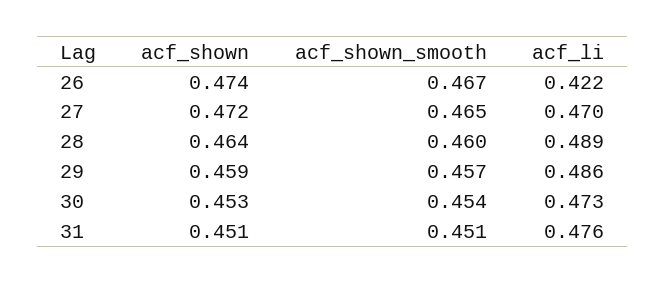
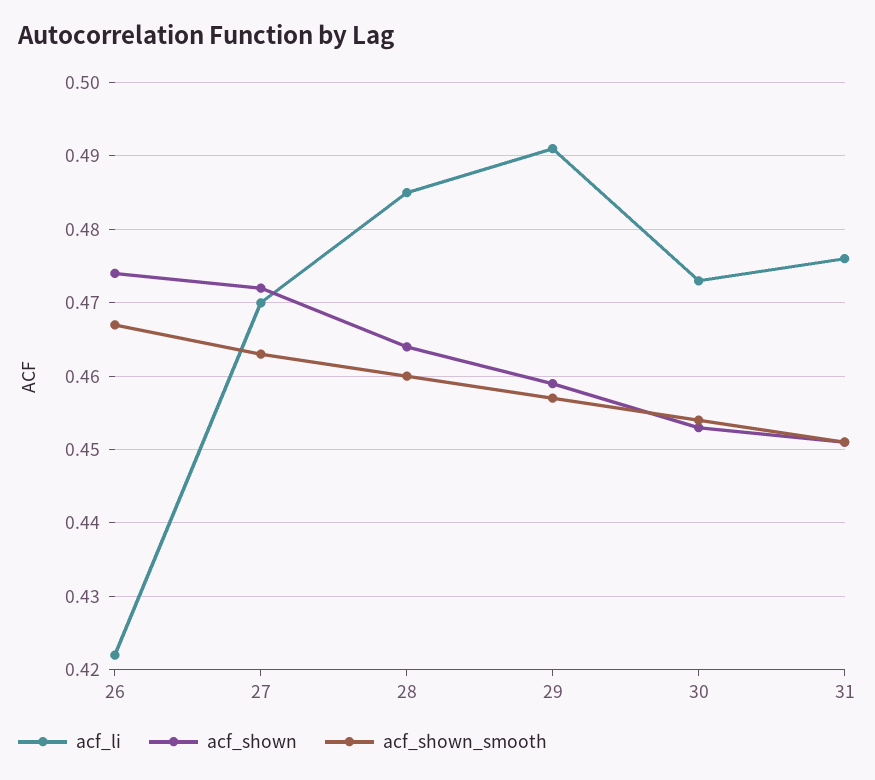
acf_shown_smooth, 27: 0.465 -> 0.463
acf_li, 28: 0.489 -> 0.485
acf_li, 29: 0.486 -> 0.491

